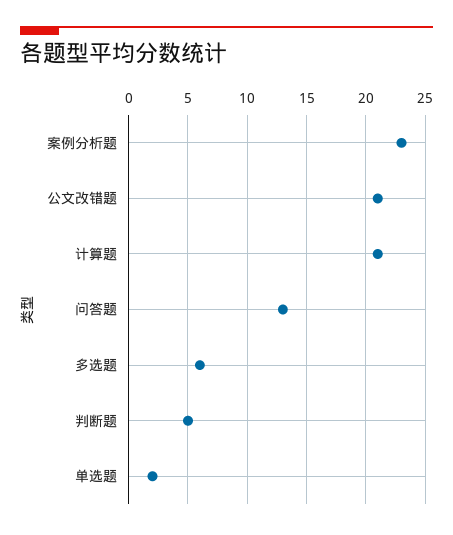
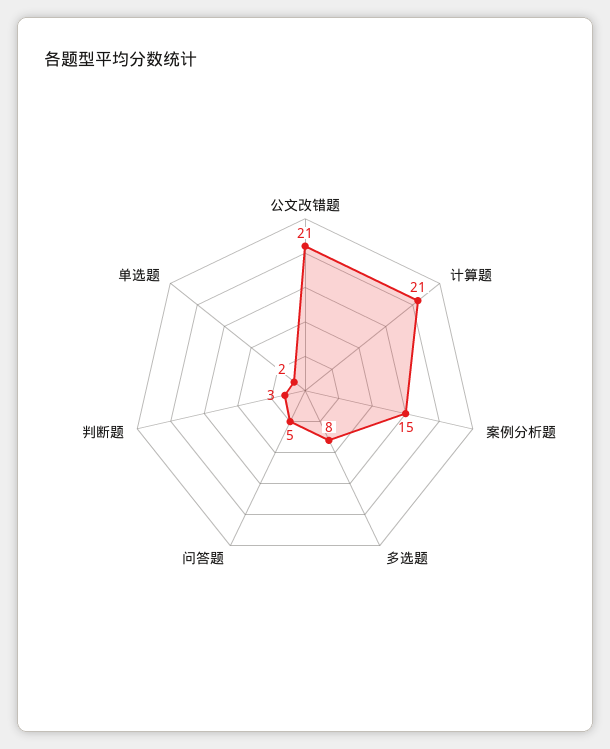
案例分析题: 23 -> 15
问答题: 13 -> 5
多选题: 6 -> 8
判断题: 5 -> 3

